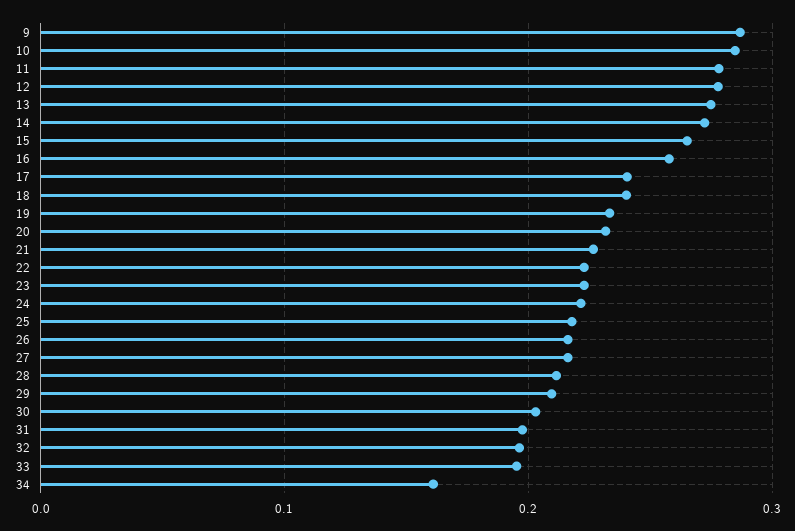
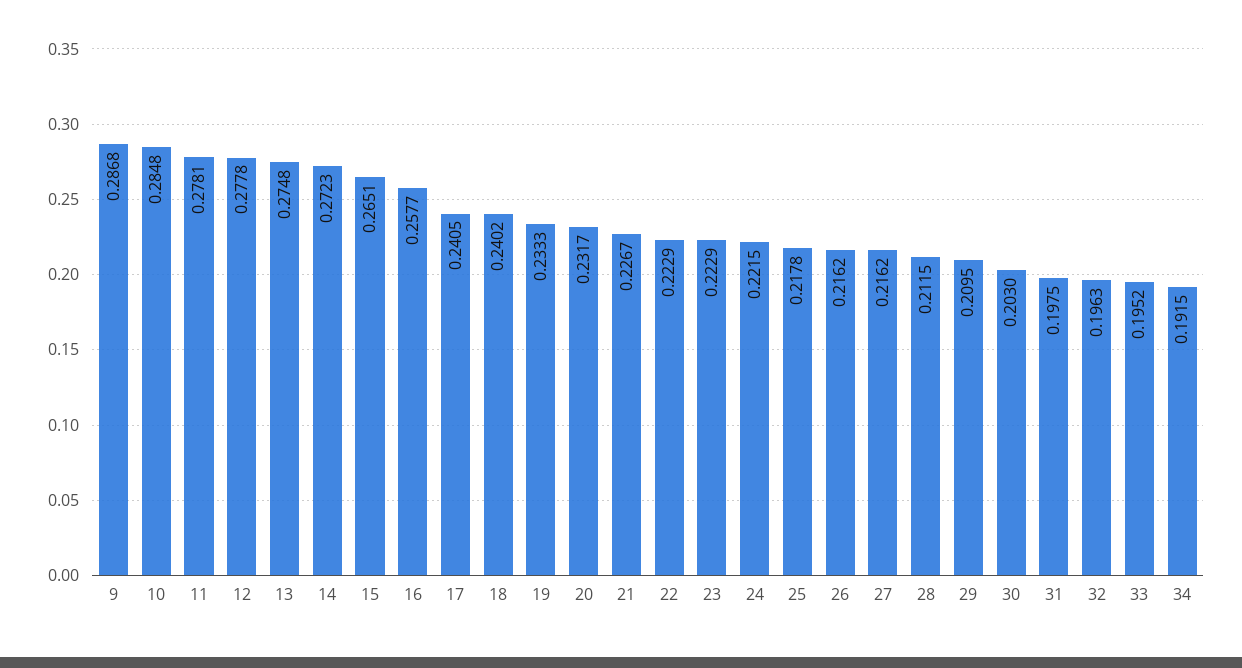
34: 0.16 -> 0.1915

